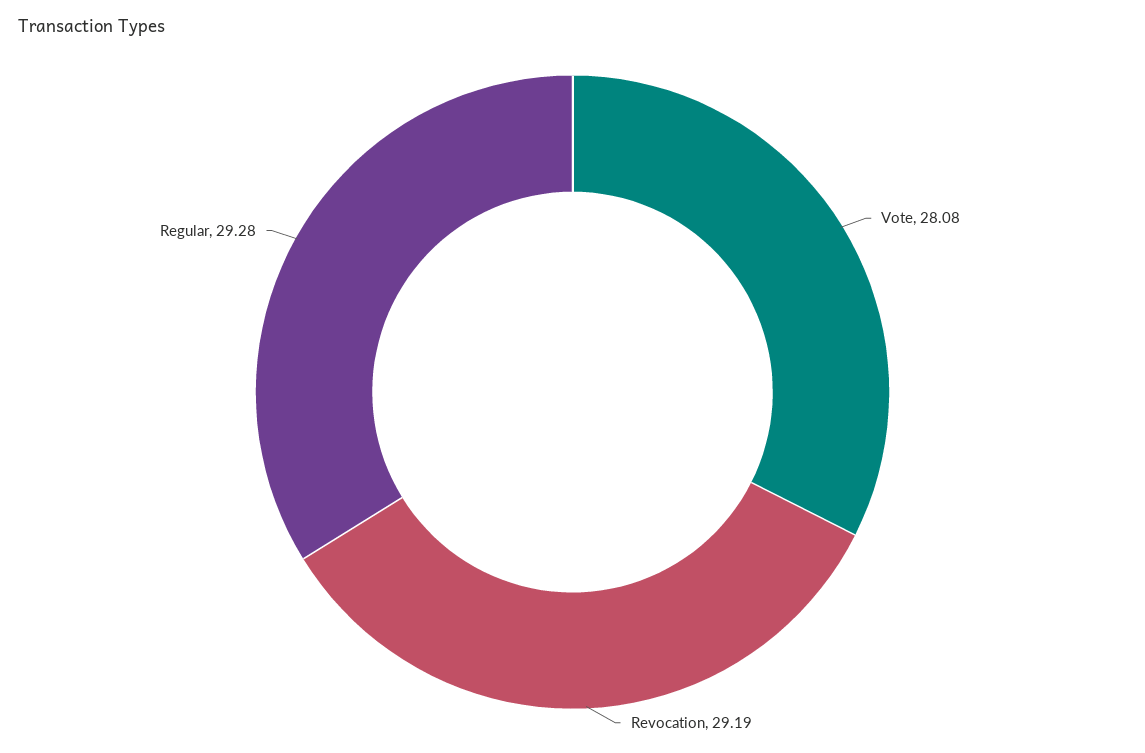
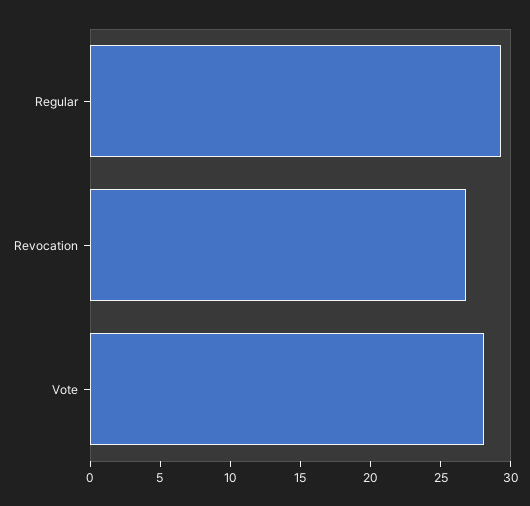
Revocation: 29.19 -> 27

